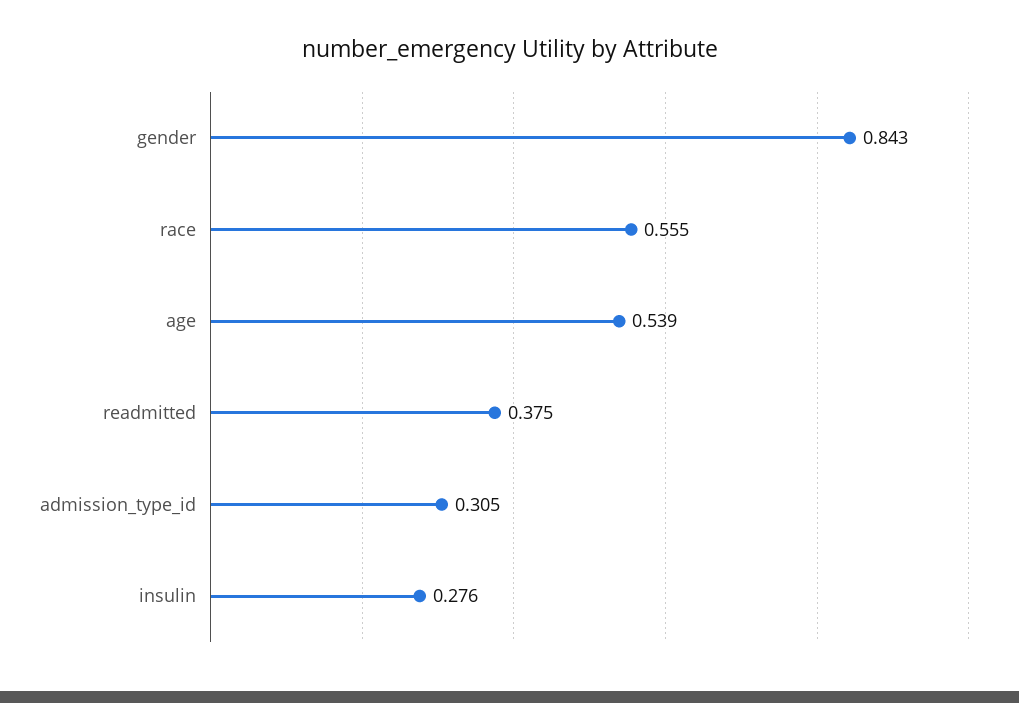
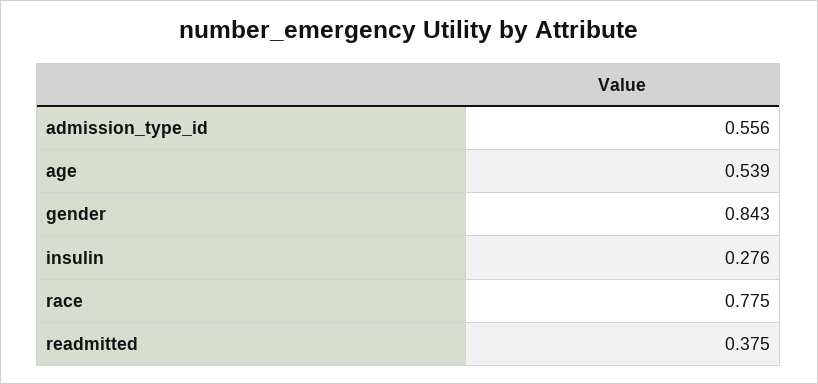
race: 0.555 -> 0.775
admission_type_id: 0.305 -> 0.556

